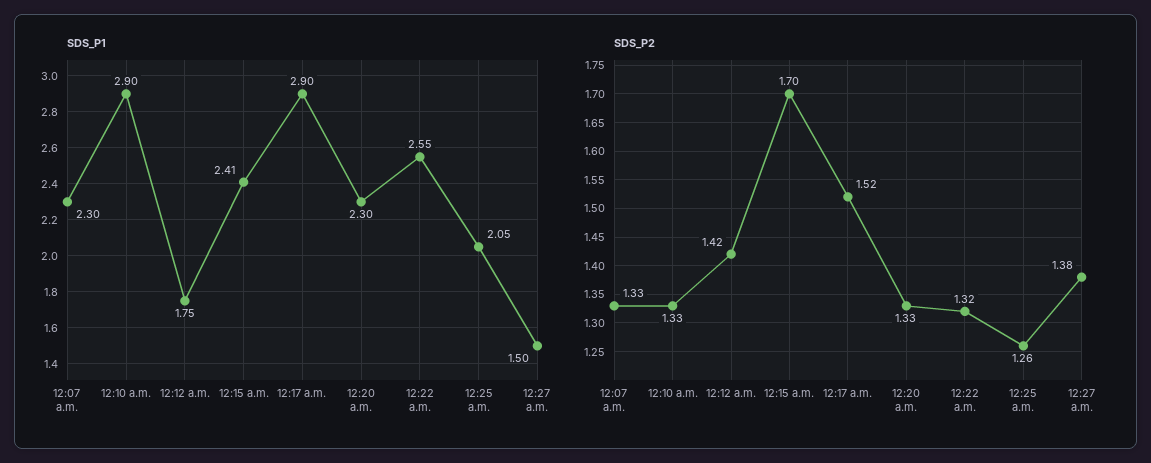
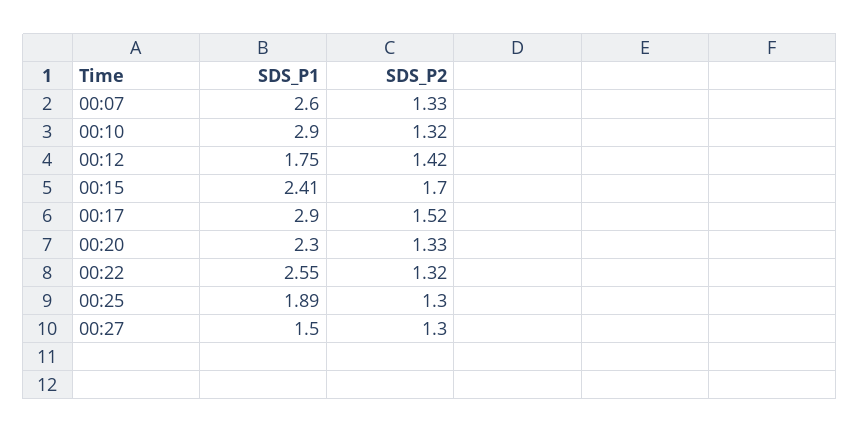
SDS_P1, 12:07 a.m.: 2.3 -> 2.6
SDS_P1, 12:25 a.m.: 2.05 -> 1.89
SDS_P2, 12:10 a.m.: 1.33 -> 1.32
SDS_P2, 12:25 a.m.: 1.26 -> 1.3
SDS_P2, 12:27 a.m.: 1.38 -> 1.3

